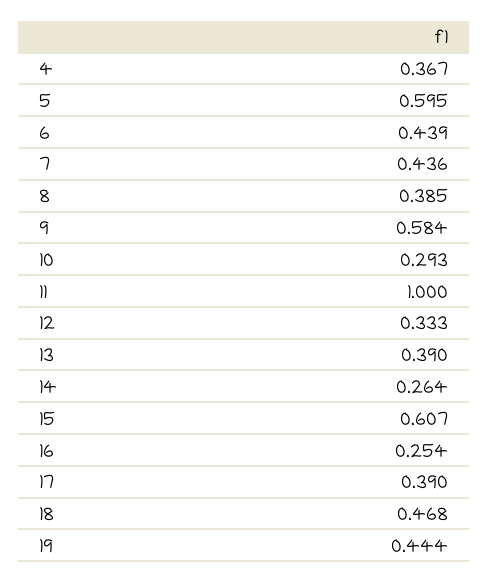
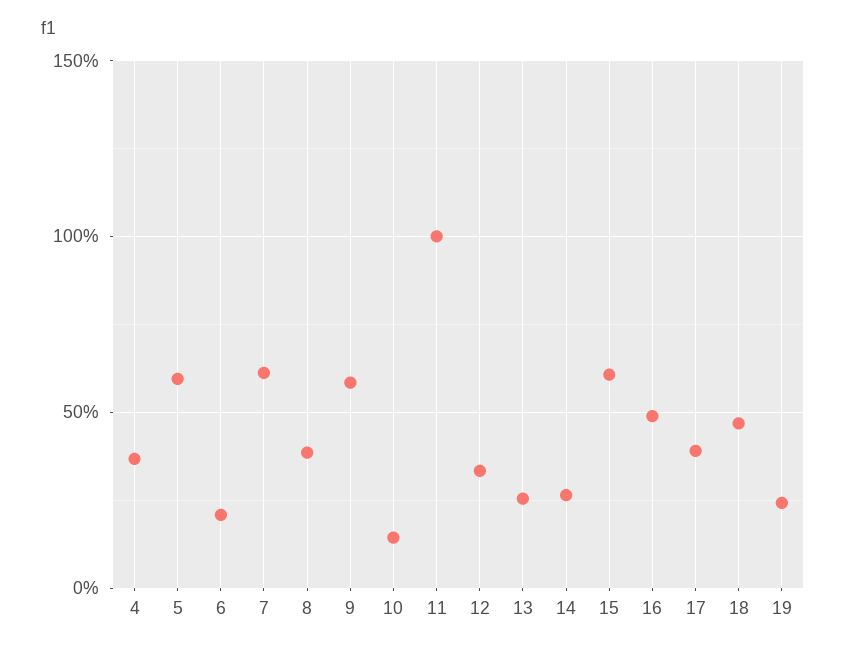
6: 0.439 -> 0.2
7: 0.436 -> 0.6
10: 0.293 -> 0.15
13: 0.39 -> 0.25
16: 0.254 -> 0.5
19: 0.444 -> 0.25

